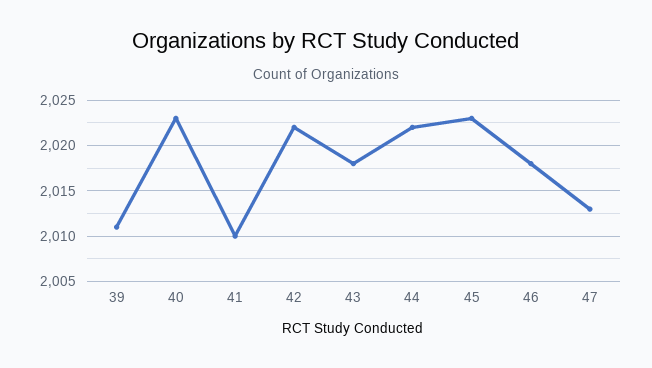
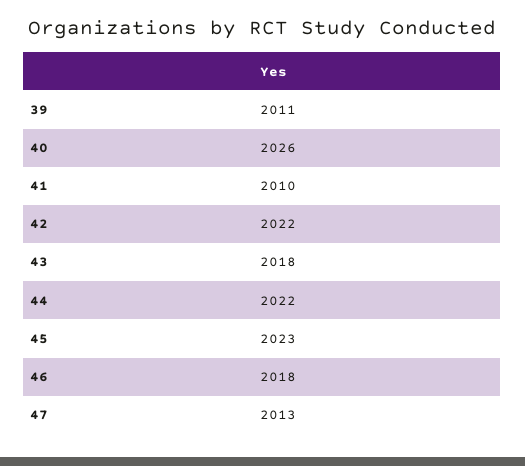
40: 2023 -> 2026

